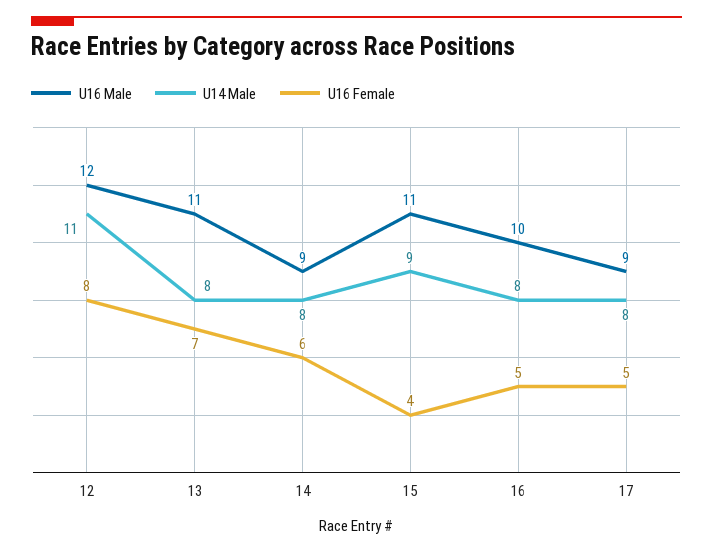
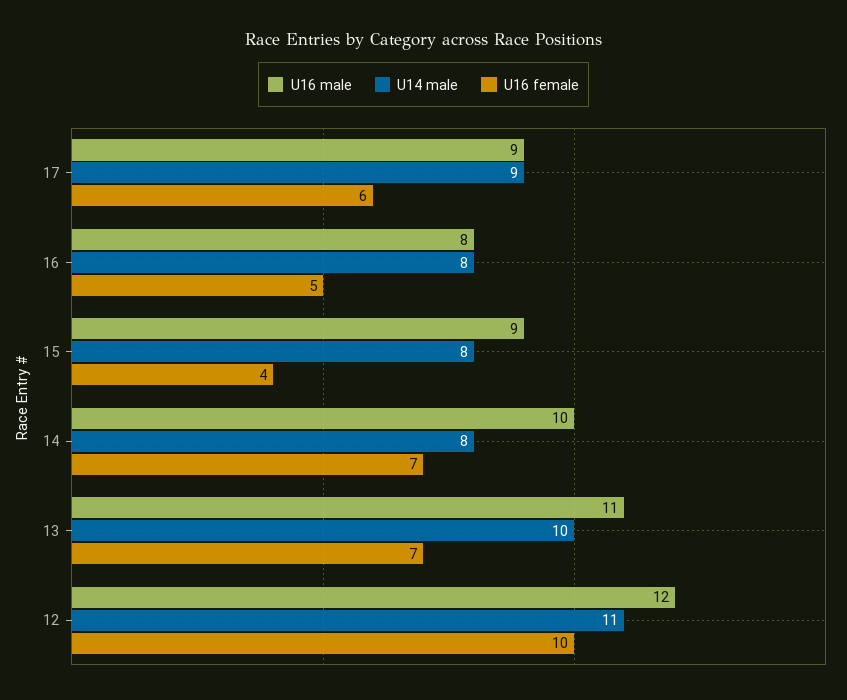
U16 Female, 12: 8 -> 10
U14 Male, 13: 8 -> 10
U16 Male, 14: 9 -> 10
U16 Female, 14: 6 -> 7
U16 Male, 15: 11 -> 9
U14 Male, 15: 9 -> 8
U16 Male, 16: 10 -> 8
U14 Male, 17: 8 -> 9
U16 Female, 17: 5 -> 6

